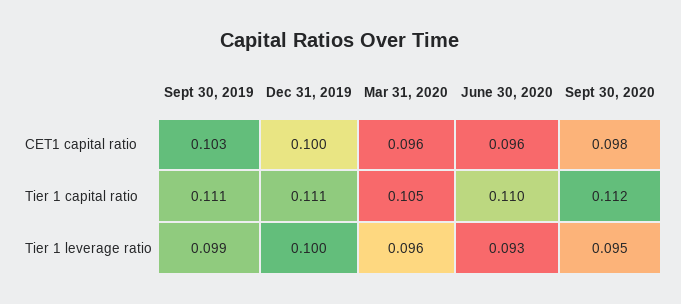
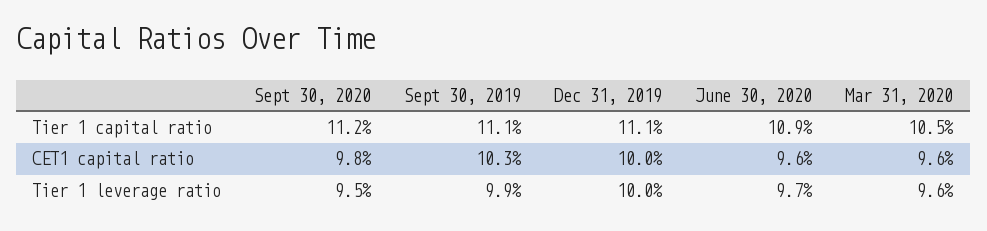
June 30, 2020, Tier 1 capital ratio: 0.11 -> 0.109
June 30, 2020, Tier 1 leverage ratio: 0.093 -> 0.097

